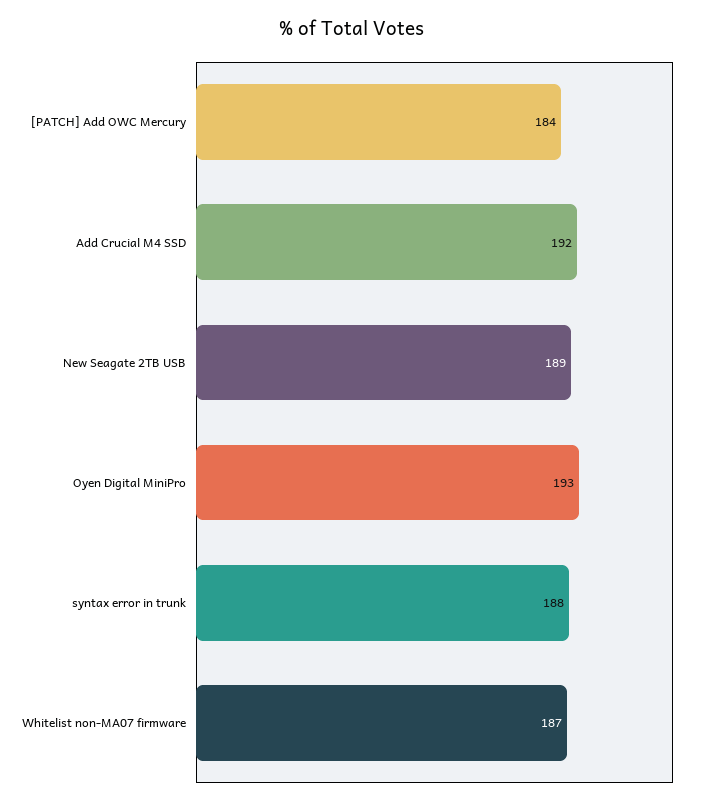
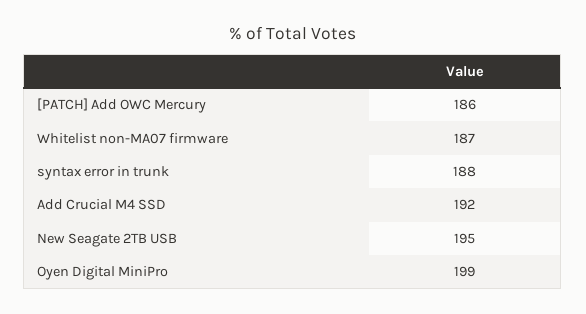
[PATCH] Add OWC Mercury: 184 -> 186
New Seagate 2TB USB: 189 -> 195
Oyen Digital MiniPro: 193 -> 199

